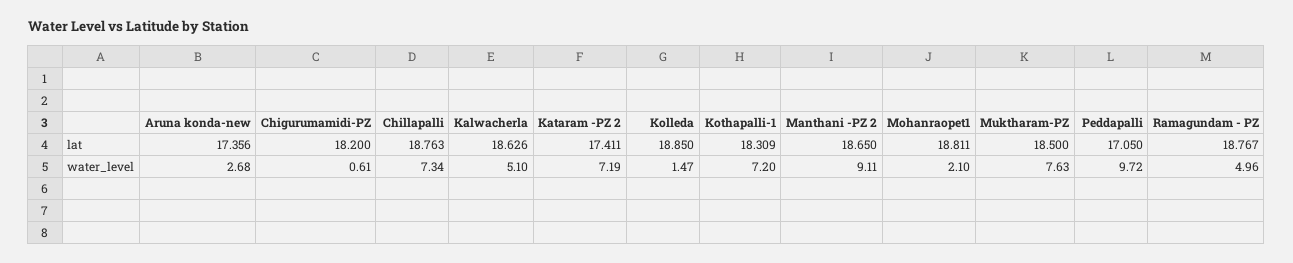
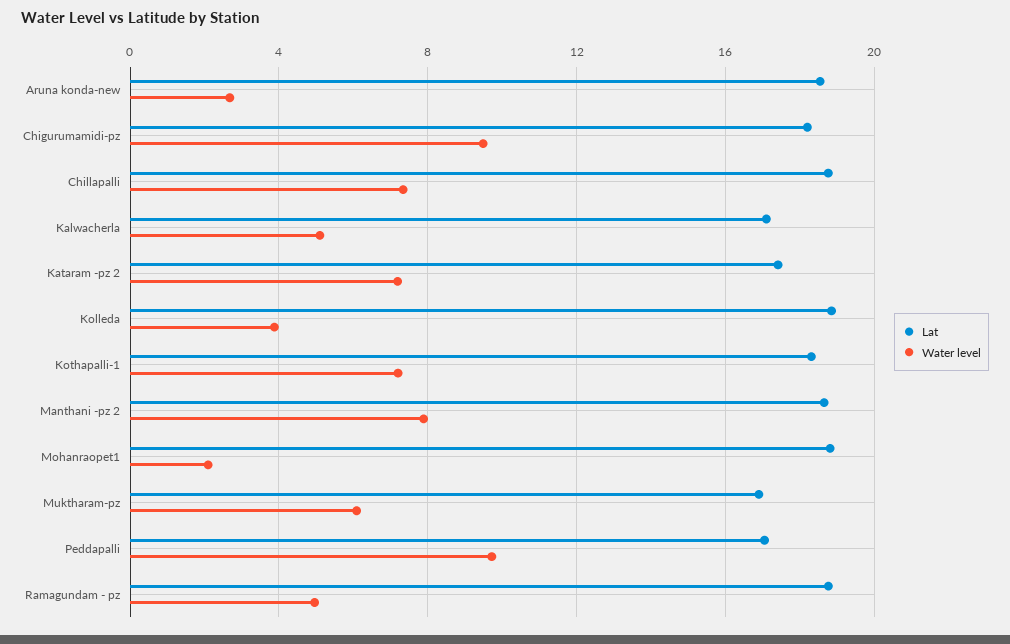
lat, Aruna konda-new: 17.356 -> 18.5
lat, Kalwacherla: 18.626 -> 17
lat, Muktharam-PZ: 18.5 -> 17
water_level, Chigurumamidi-PZ: 0.61 -> 9.5
water_level, Kolleda: 1.47 -> 4
water_level, Manthani -PZ 2: 9.11 -> 8
water_level, Muktharam-PZ: 7.63 -> 6

